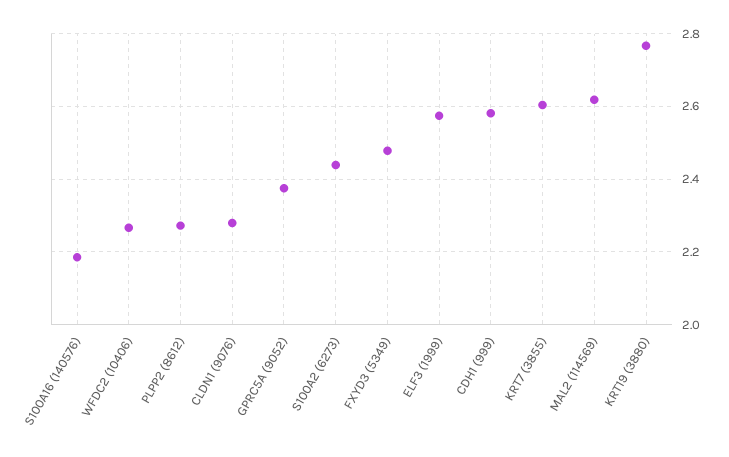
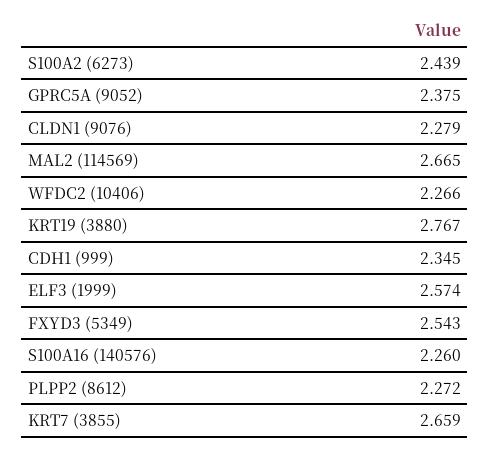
S100A16 (140576): 2.18 -> 2.26
FXYD3 (5349): 2.48 -> 2.543
CDH1 (999): 2.58 -> 2.345
KRT7 (3855): 2.6 -> 2.659
MAL2 (114569): 2.62 -> 2.665

